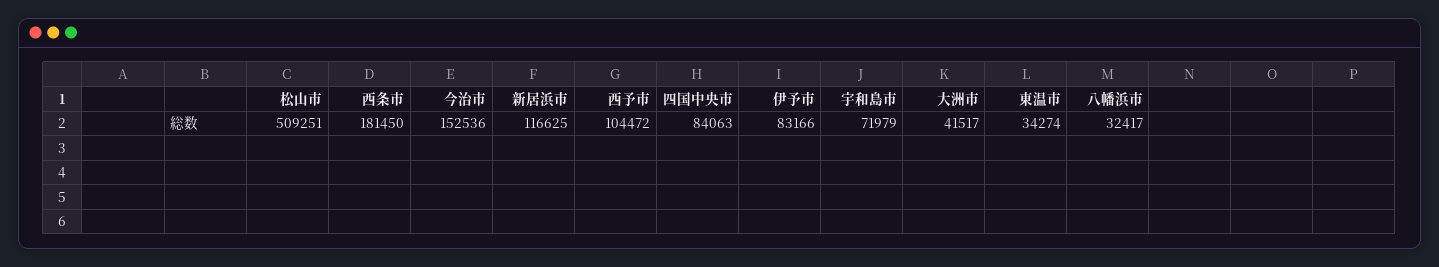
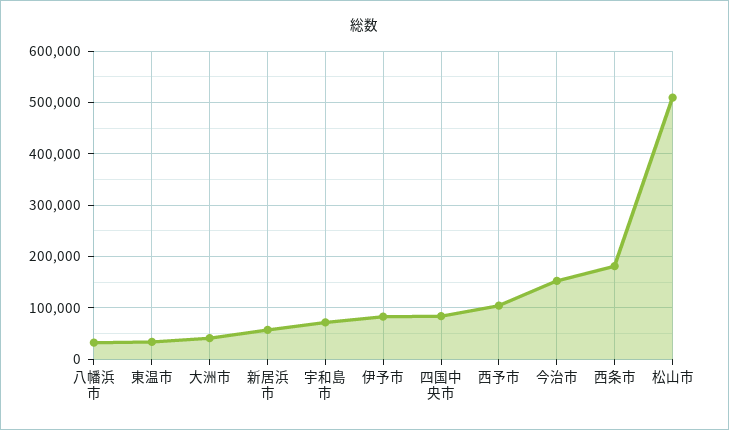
新居浜市: 116625 -> 60000

